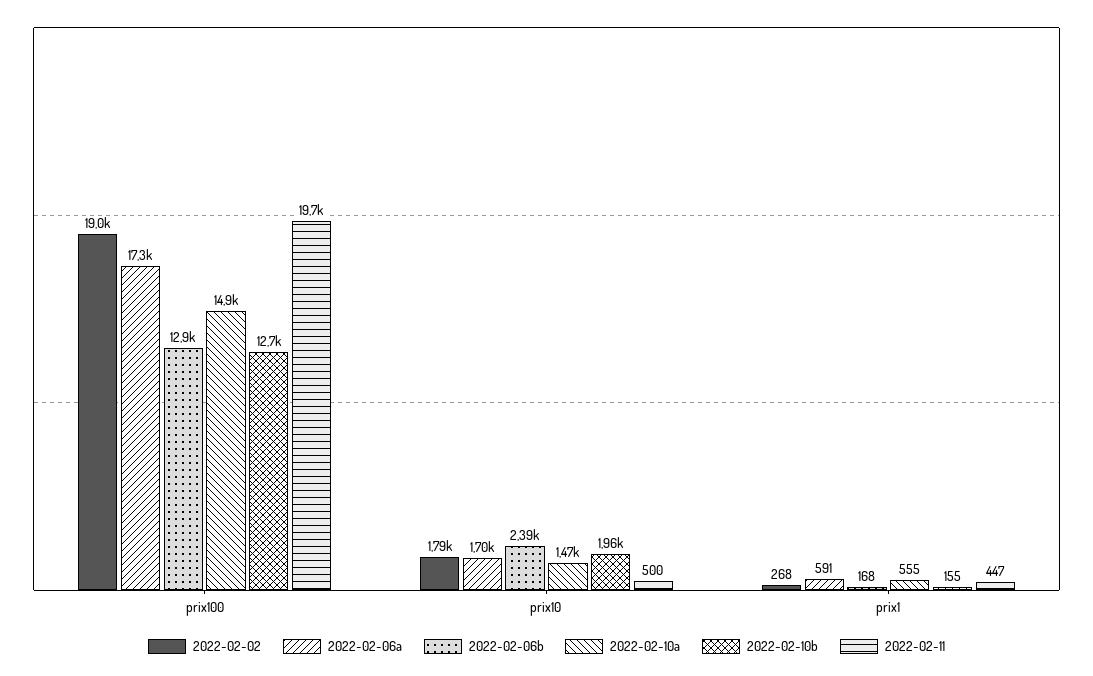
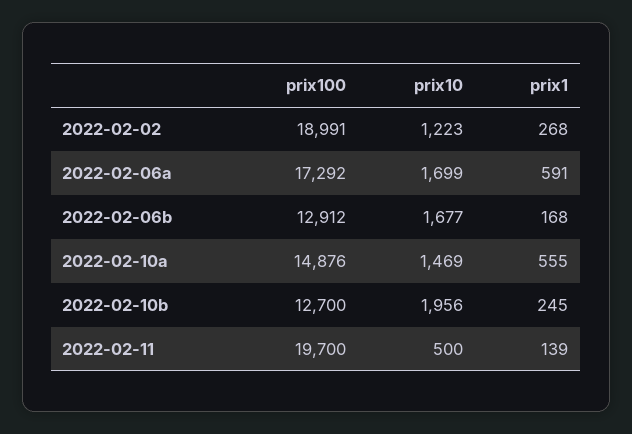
2022-02-02, prix10: 1790 -> 1223
2022-02-06b, prix10: 2390 -> 1677
2022-02-10b, prix1: 155 -> 245
2022-02-11, prix1: 447 -> 139

